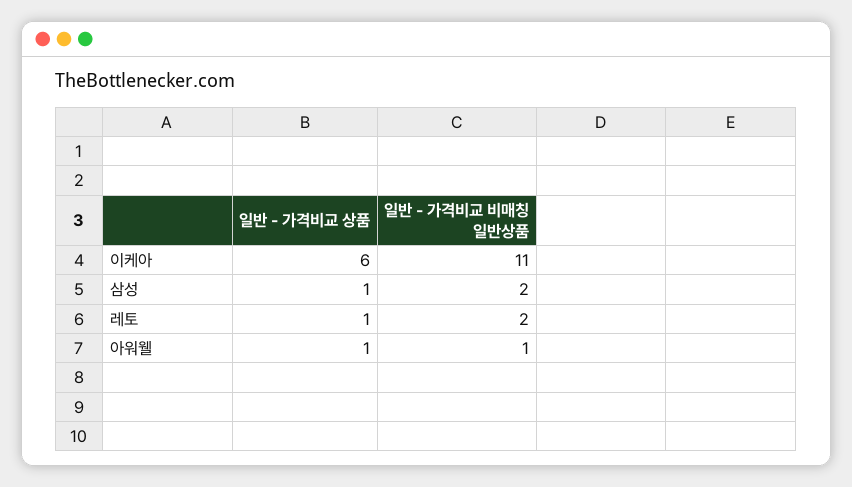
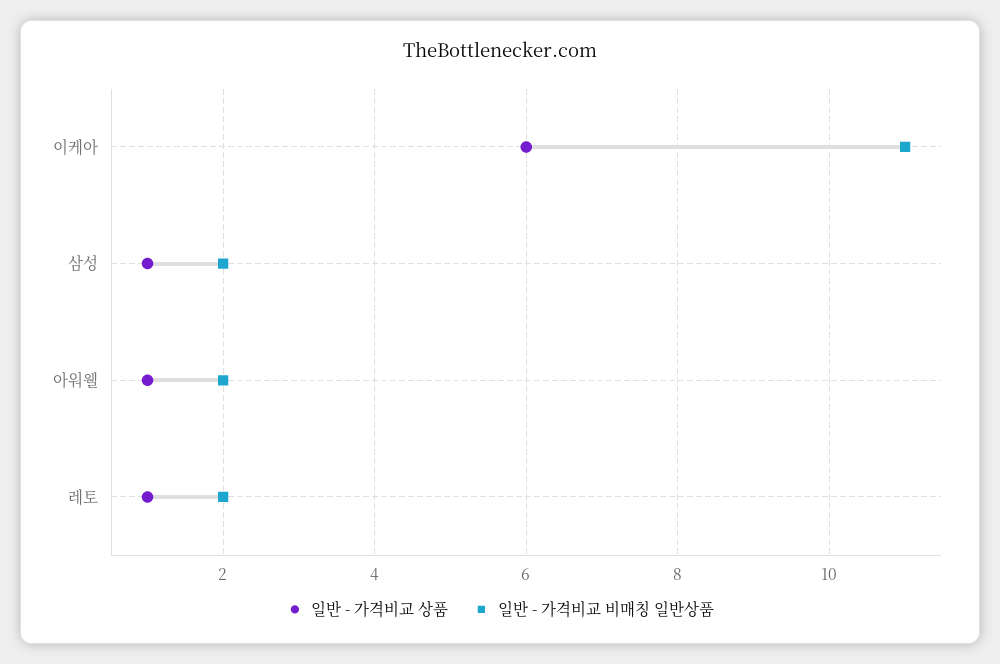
일반 - 가격비교 비매칭 일반상품, 아워웰: 1 -> 2

